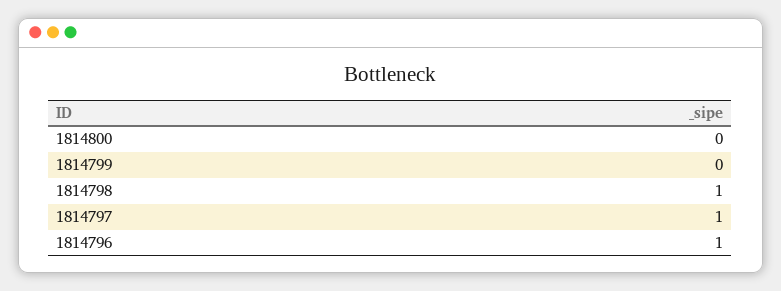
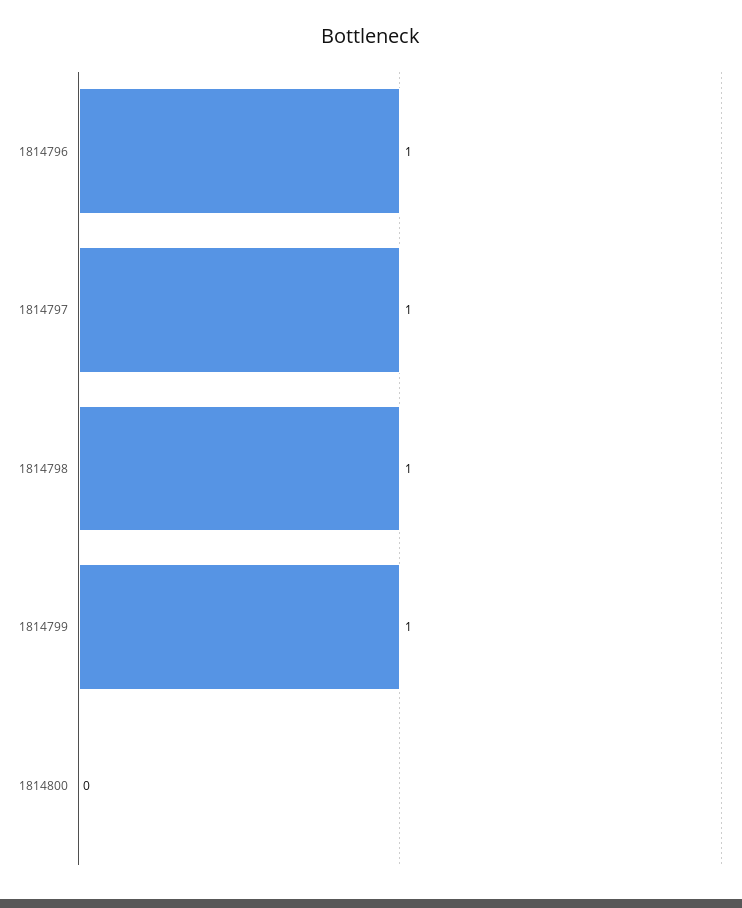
1814799: 0 -> 1

